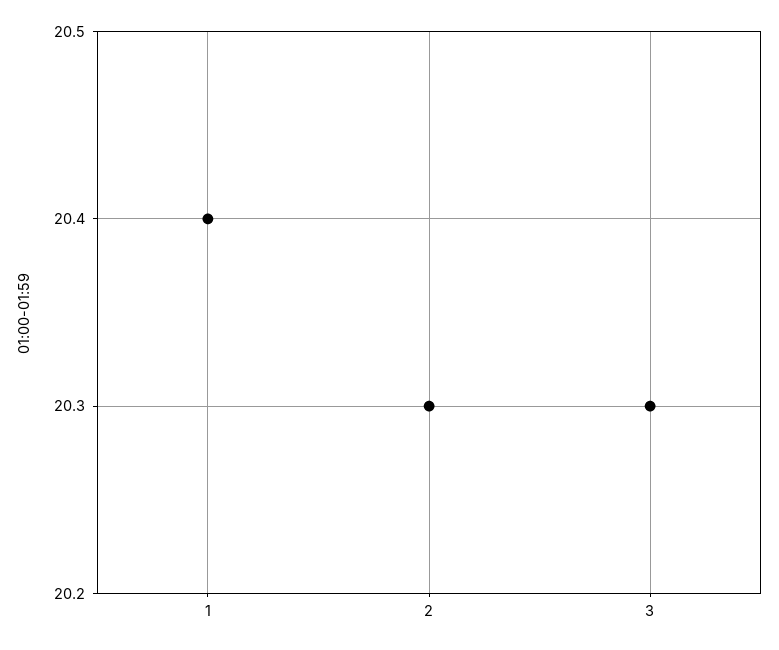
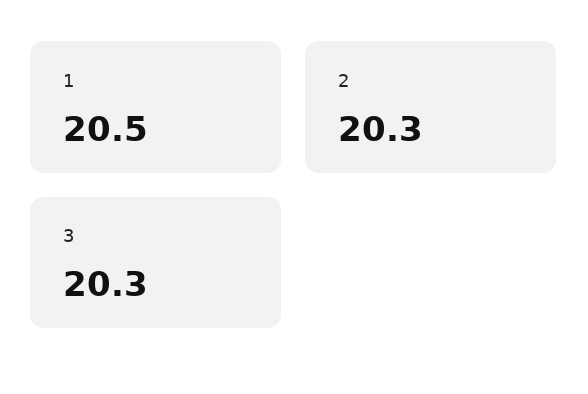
1: 20.4 -> 20.5

